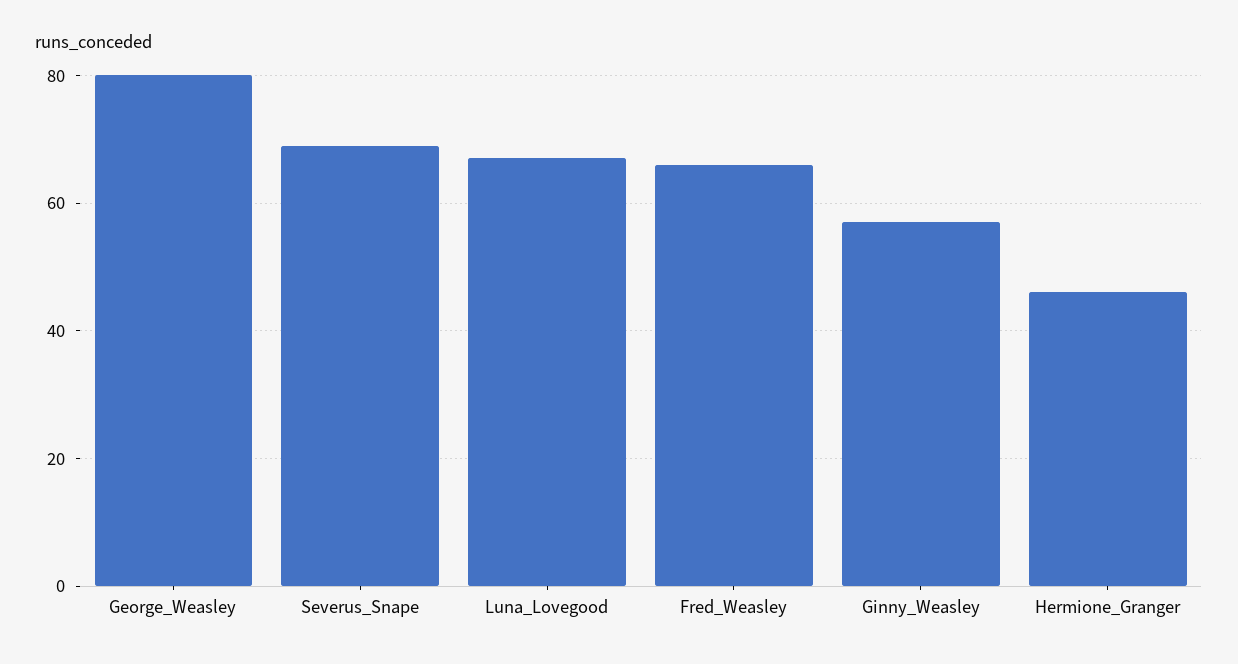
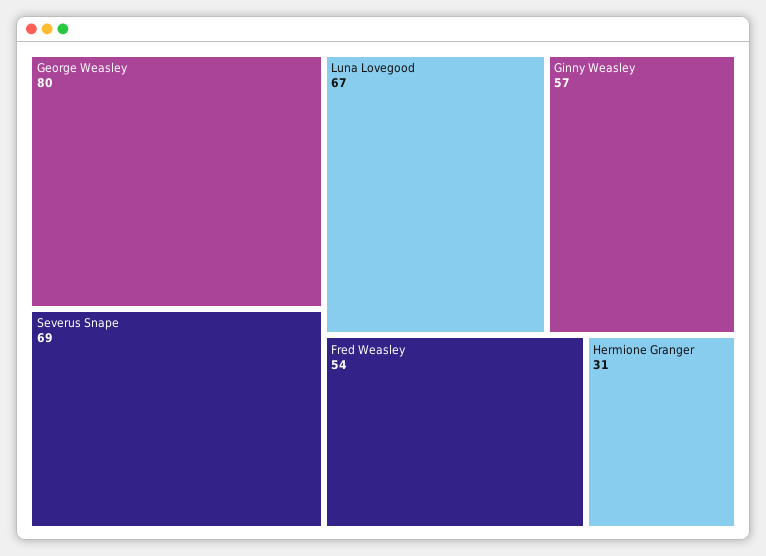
Fred_Weasley: 65 -> 54
Hermione_Granger: 45 -> 31

